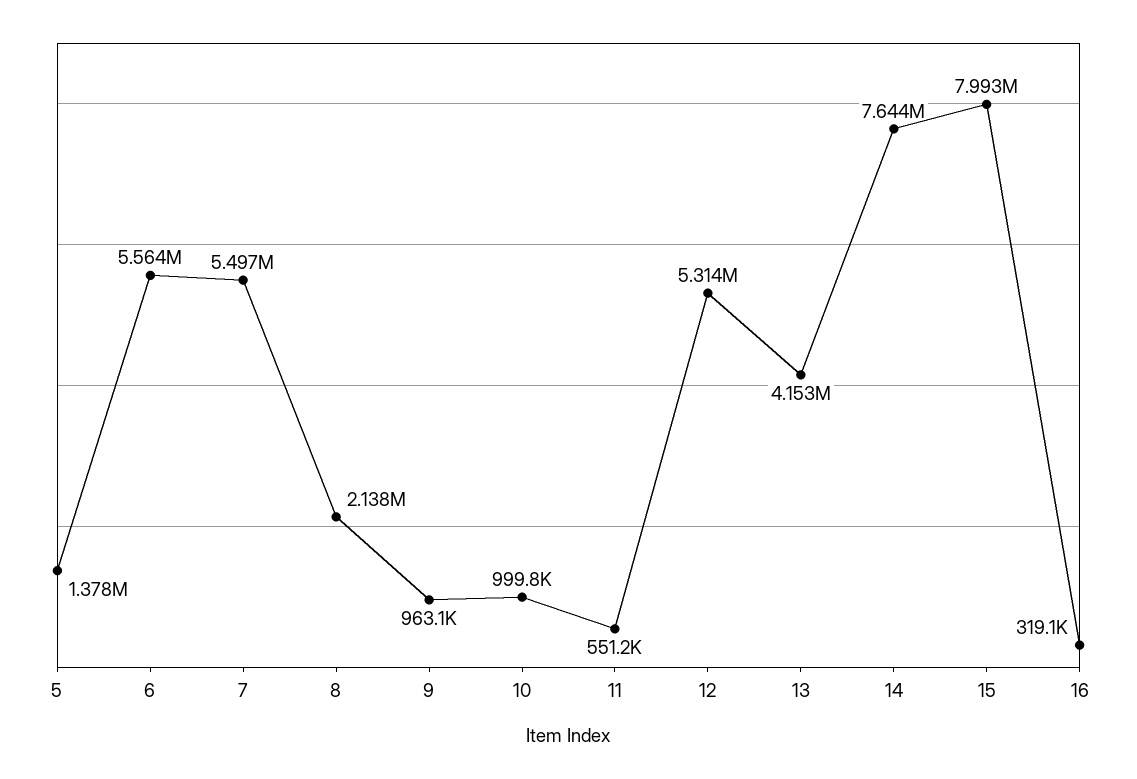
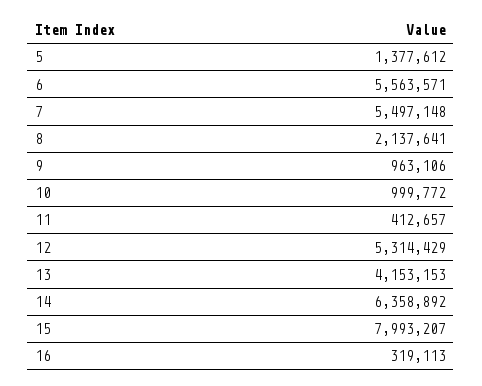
11: 551200 -> 412657
14: 7644000 -> 6358892

